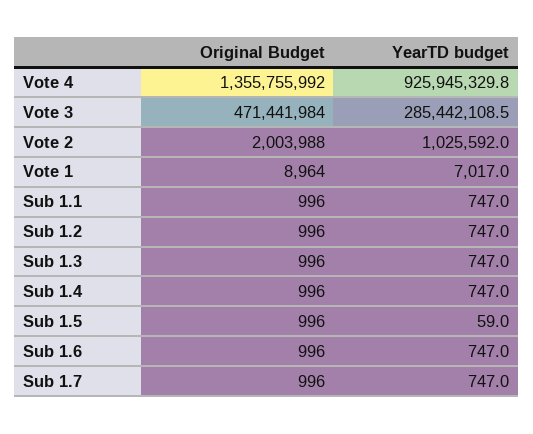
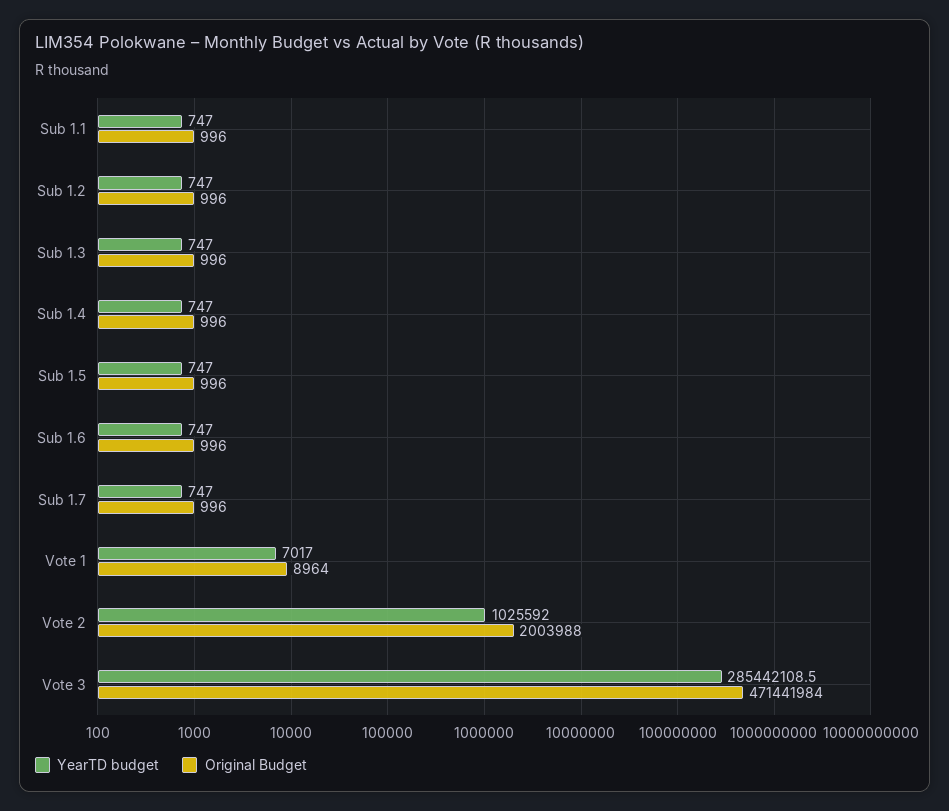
Original Budget, Vote 4: 1355755992 -> none
YearTD budget, Vote 4: 925945329.8 -> none
YearTD budget, Sub 1.5: 59 -> 747

